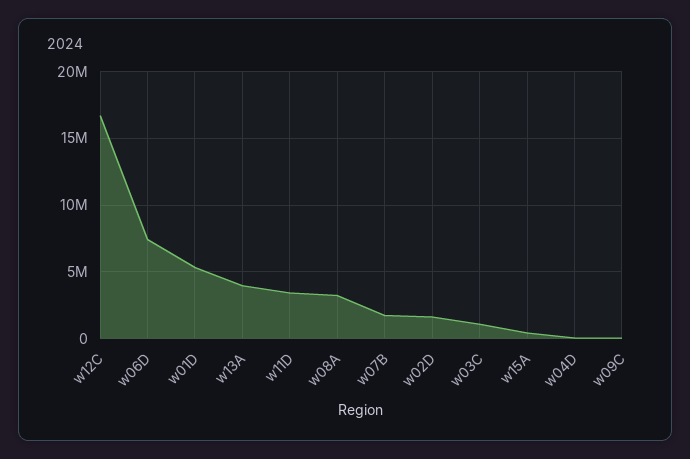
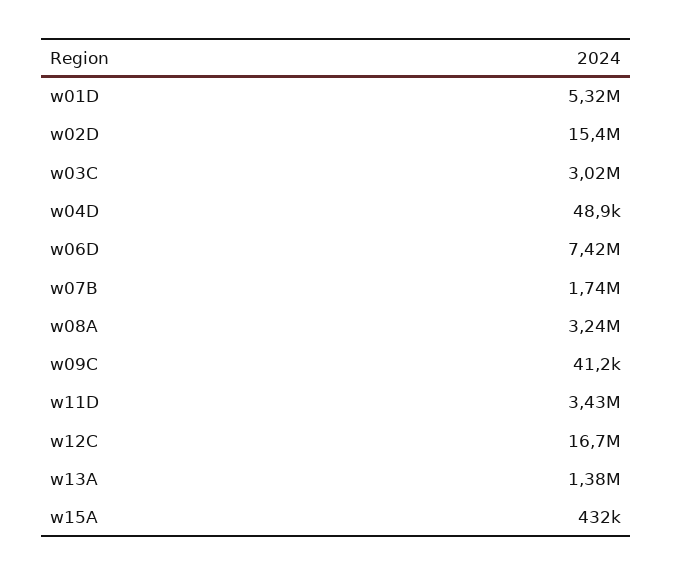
w13A: 4000000 -> 1380000
w02D: 1500000 -> 15400000
w03C: 1000000 -> 3020000

